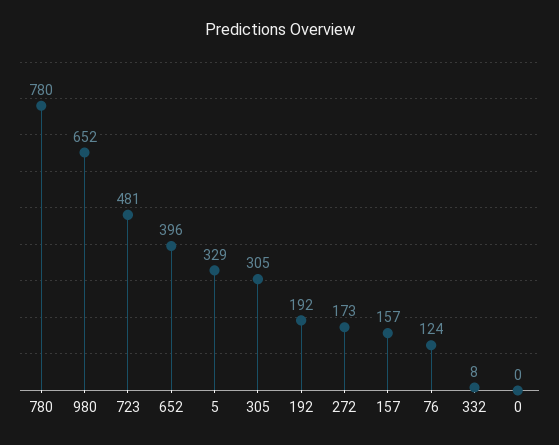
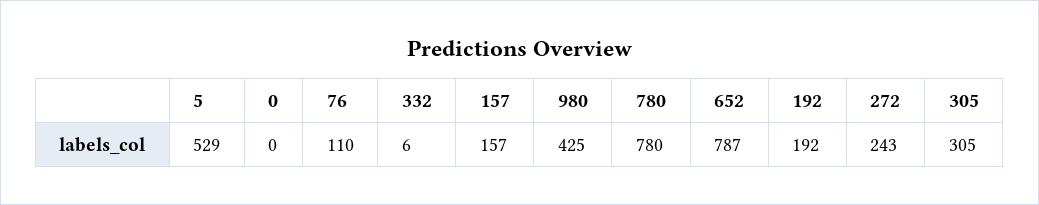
980: 652 -> 425
723: 481 -> none
652: 396 -> 787
5: 329 -> 529
272: 173 -> 243
76: 124 -> 110
332: 8 -> 6

